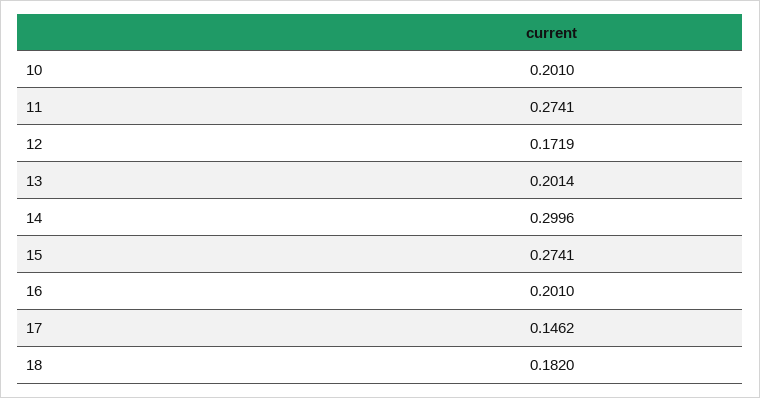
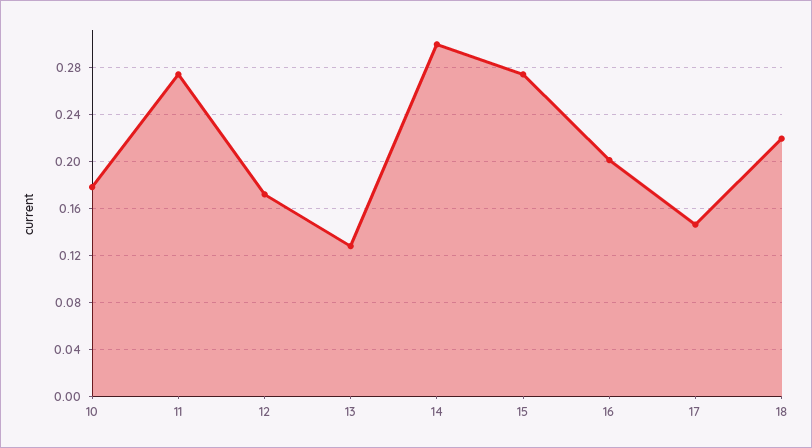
10: 0.201 -> 0.18
13: 0.2014 -> 0.13
18: 0.182 -> 0.22

